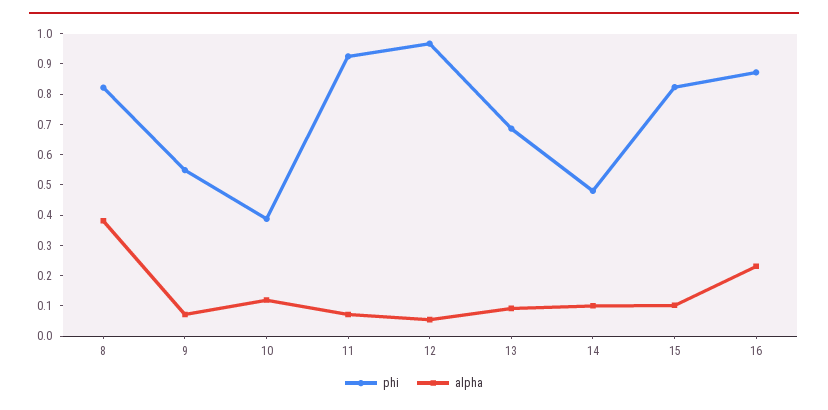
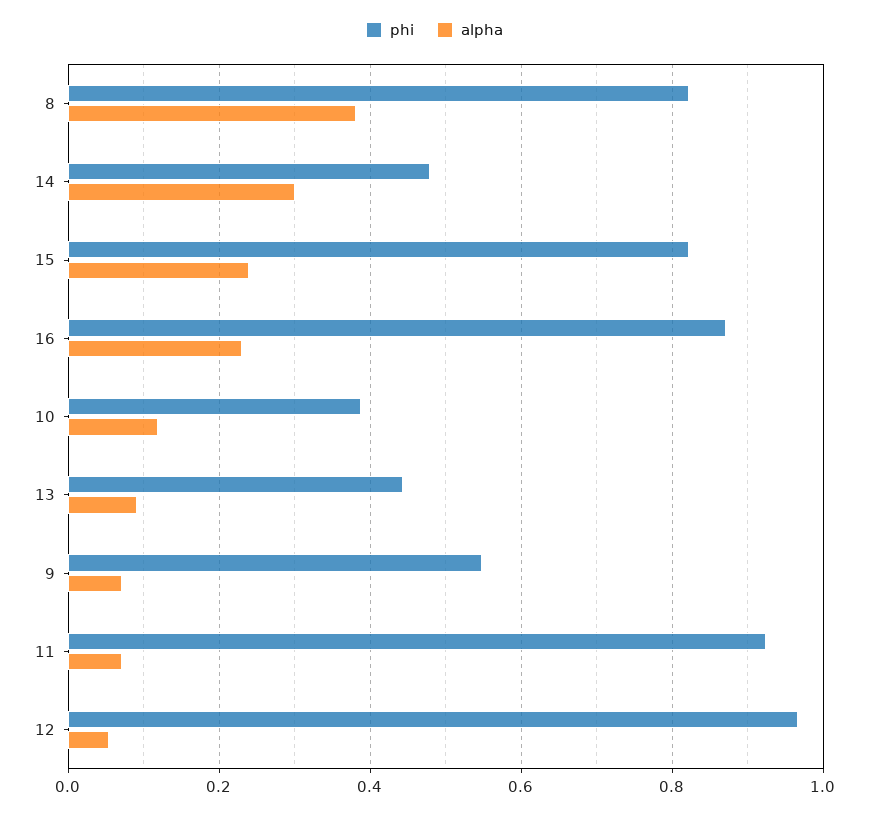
phi, 13: 0.7 -> 0.44
alpha, 14: 0.1 -> 0.3
alpha, 15: 0.1 -> 0.24

